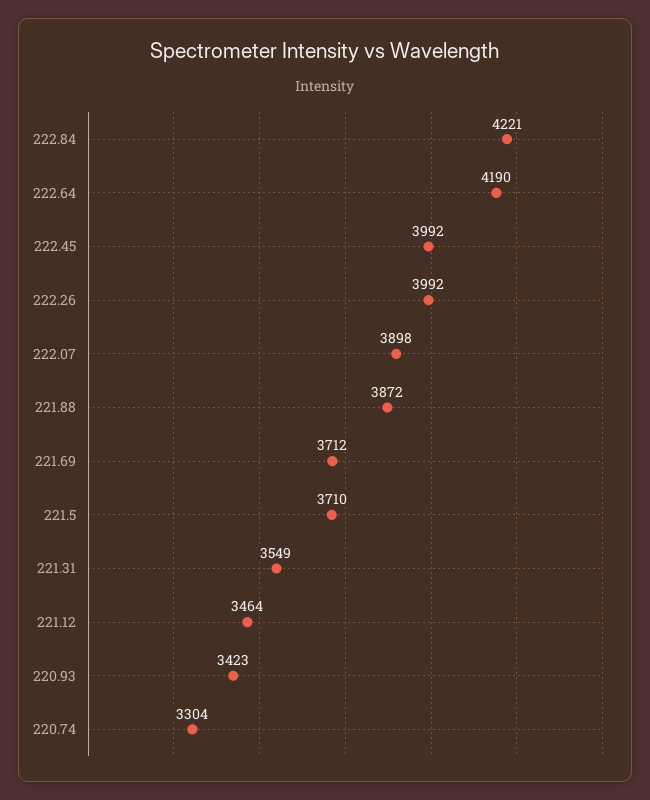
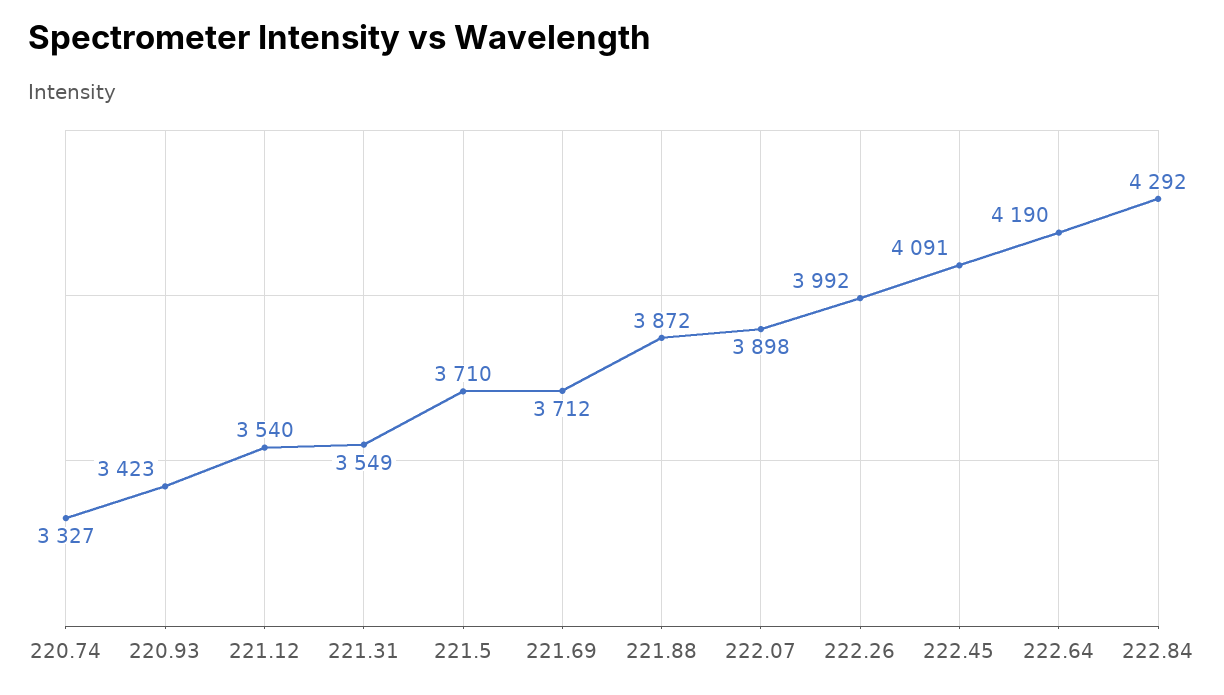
222.84: 4221 -> 4292
222.45: 3992 -> 4091
221.12: 3464 -> 3540
220.74: 3304 -> 3327

